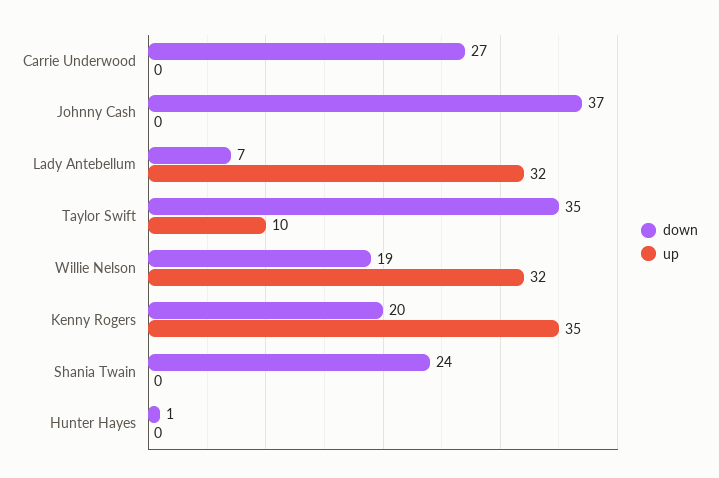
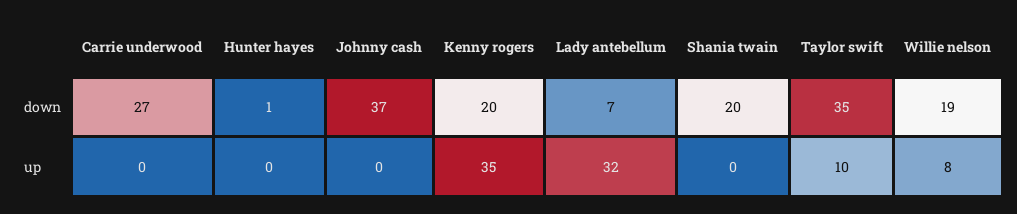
up, Willie Nelson: 32 -> 8
down, Shania Twain: 24 -> 20

